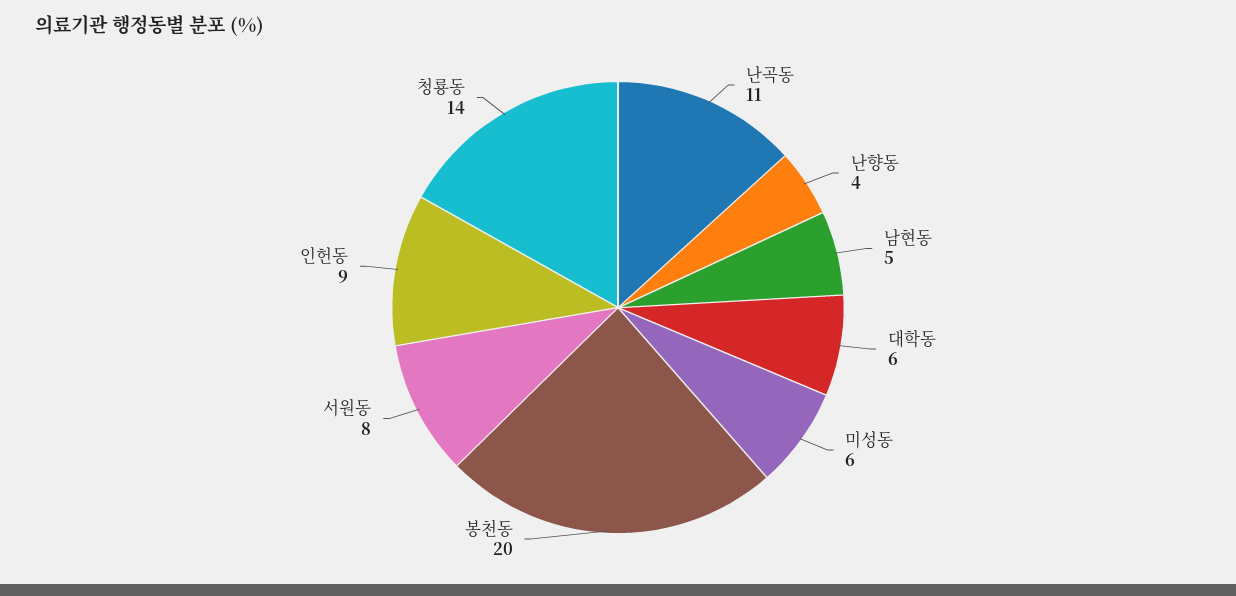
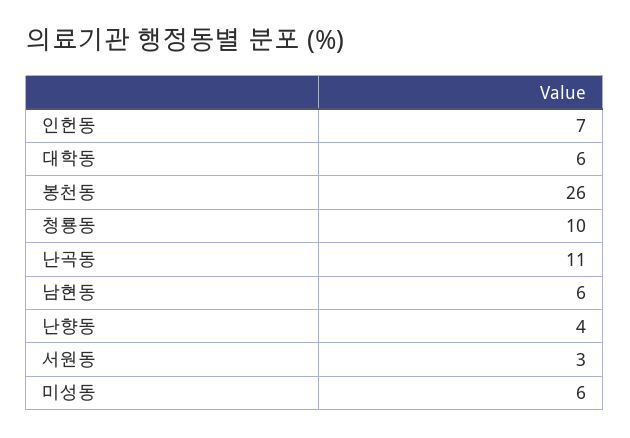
남현동: 5 -> 6
봉천동: 20 -> 26
서원동: 8 -> 3
인헌동: 9 -> 7
청룡동: 14 -> 10

